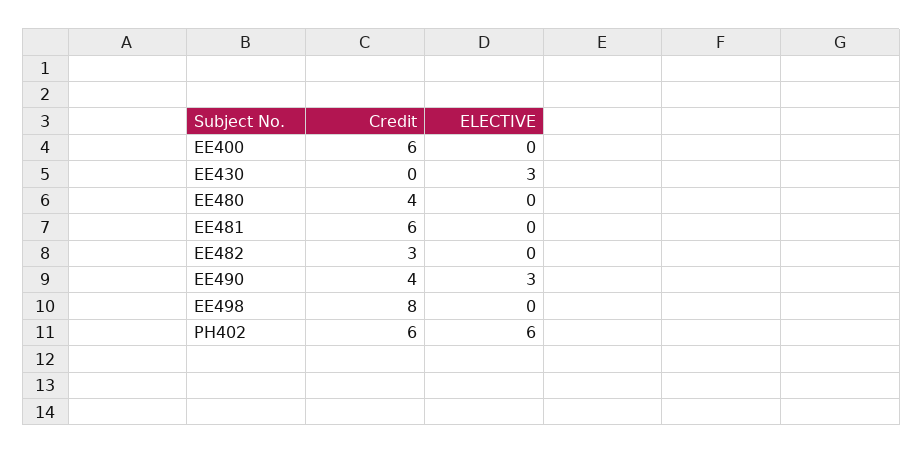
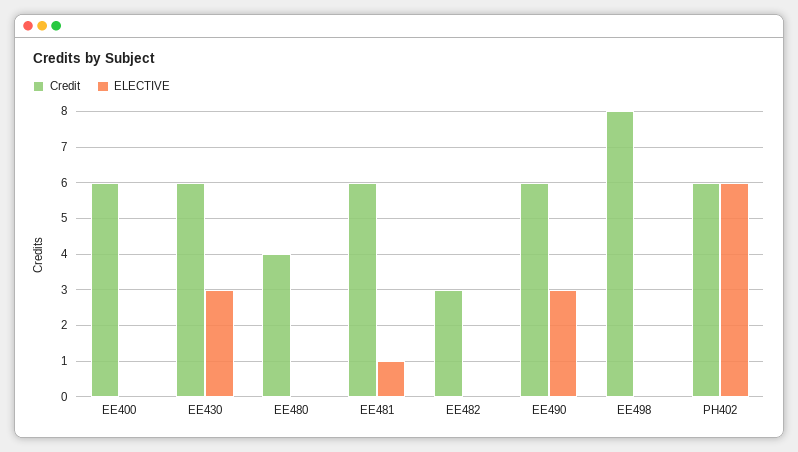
Credit, EE430: 0 -> 6
ELECTIVE, EE481: 0 -> 1
Credit, EE490: 4 -> 6

